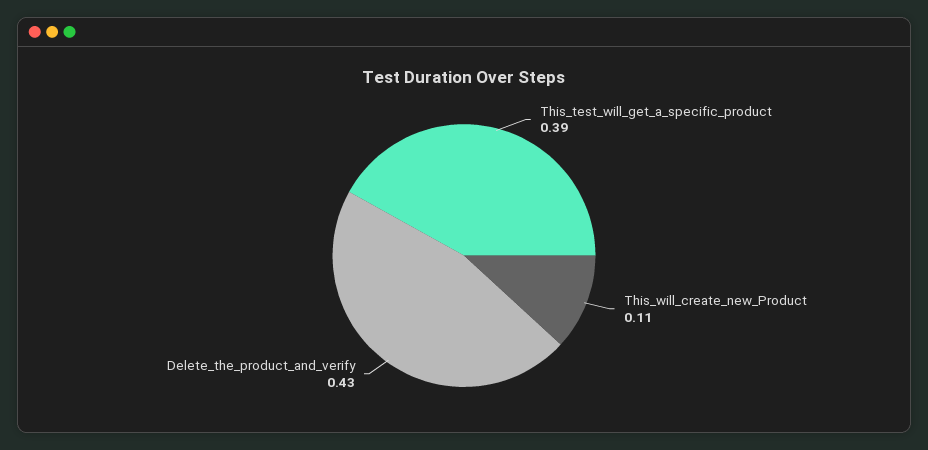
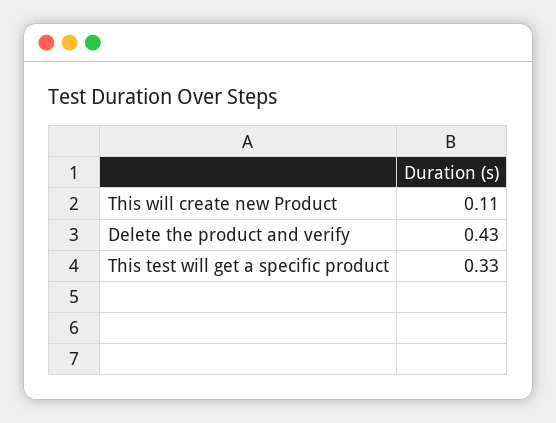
This_test_will_get_a_specific_product: 0.39 -> 0.33

